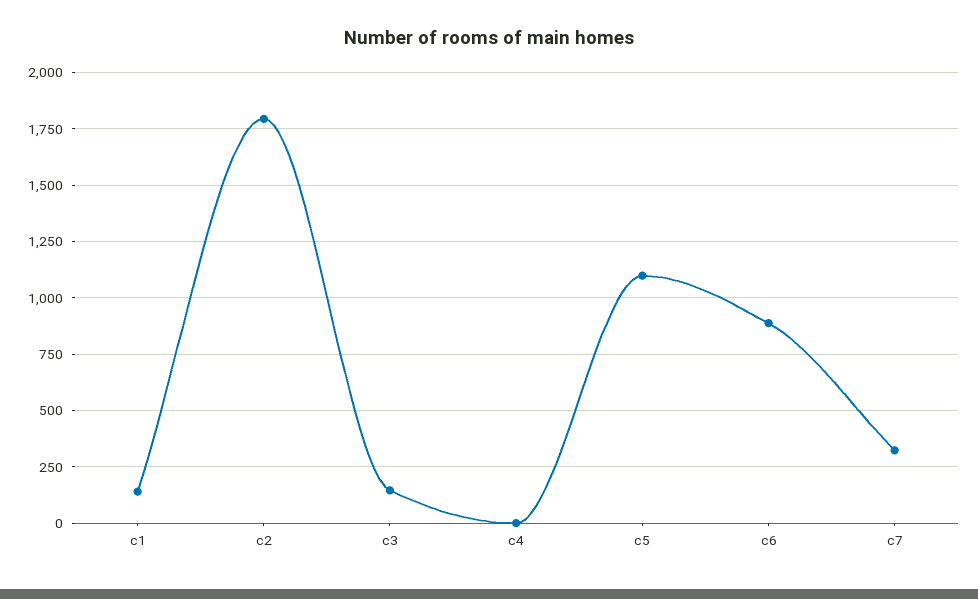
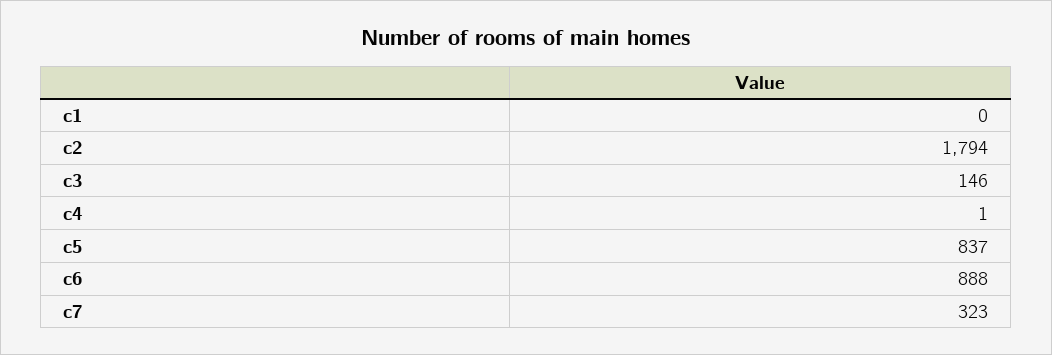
c1: 150 -> 0
c5: 1100 -> 837

